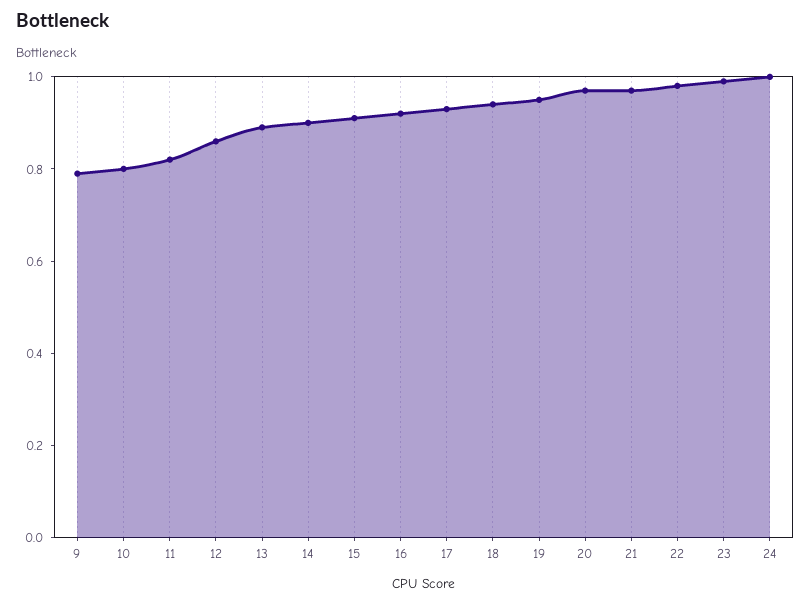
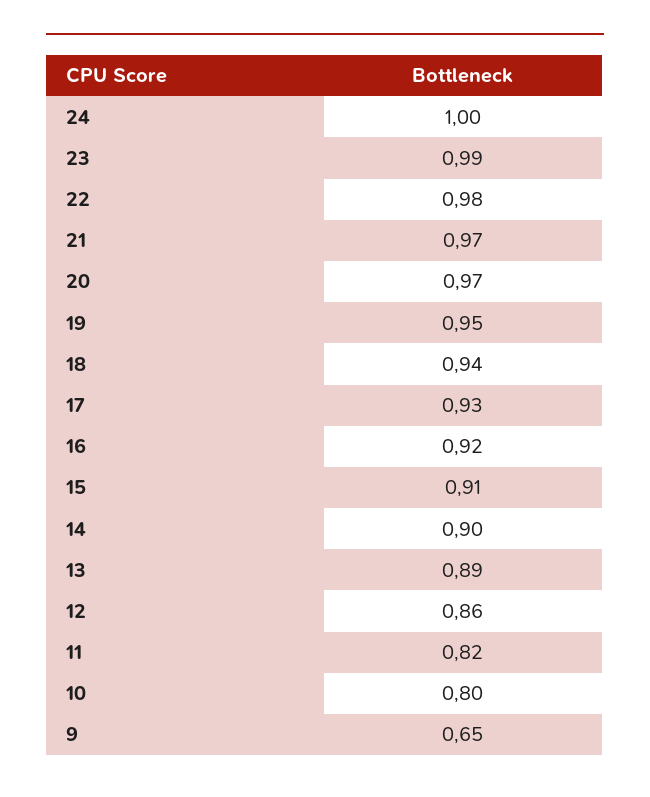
9: 0.8 -> 0.65

